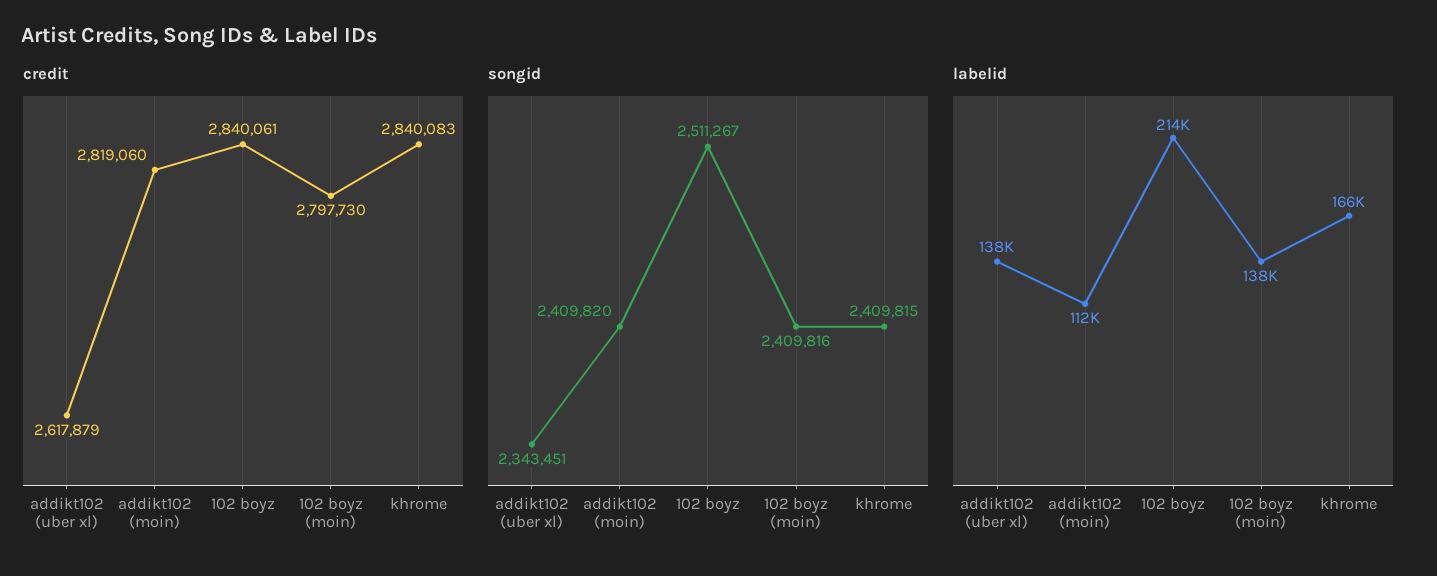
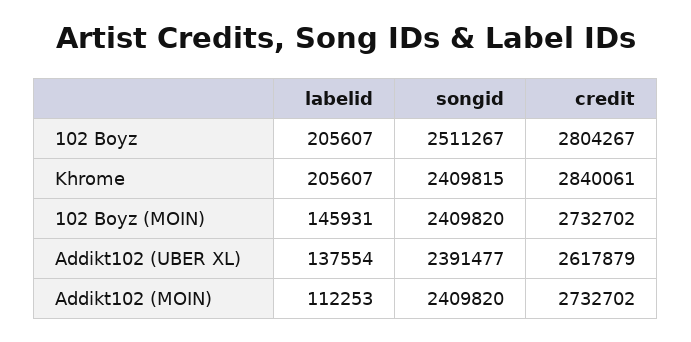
credit, addikt102 (moin): 2819060 -> 2732702
credit, 102 boyz: 2840061 -> 2804267
credit, 102 boyz (moin): 2797730 -> 2732702
credit, khrome: 2840083 -> 2840061
songid, addikt102 (uber xl): 2343451 -> 2391477
songid, 102 boyz (moin): 2409816 -> 2409820
labelid, 102 boyz: 214000 -> 205607
labelid, 102 boyz (moin): 138000 -> 145931
labelid, khrome: 166000 -> 205607

